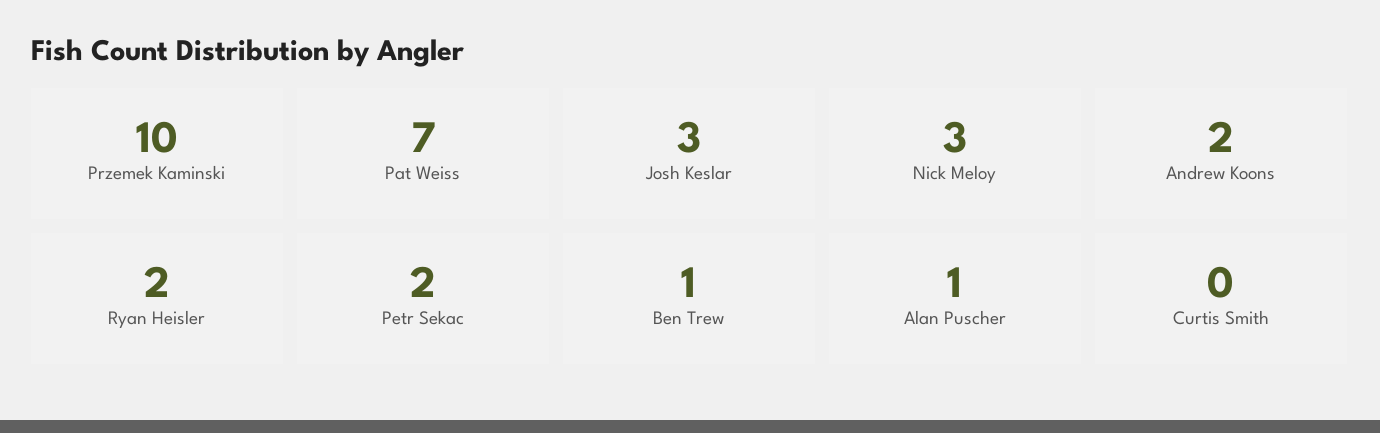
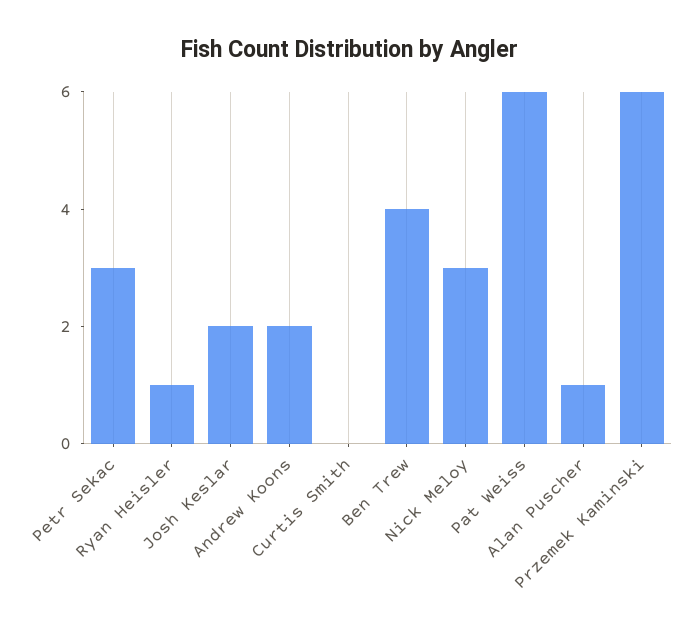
Przemek Kaminski: 10 -> 6
Pat Weiss: 7 -> 6
Josh Keslar: 3 -> 2
Ryan Heisler: 2 -> 1
Petr Sekac: 2 -> 3
Ben Trew: 1 -> 4

